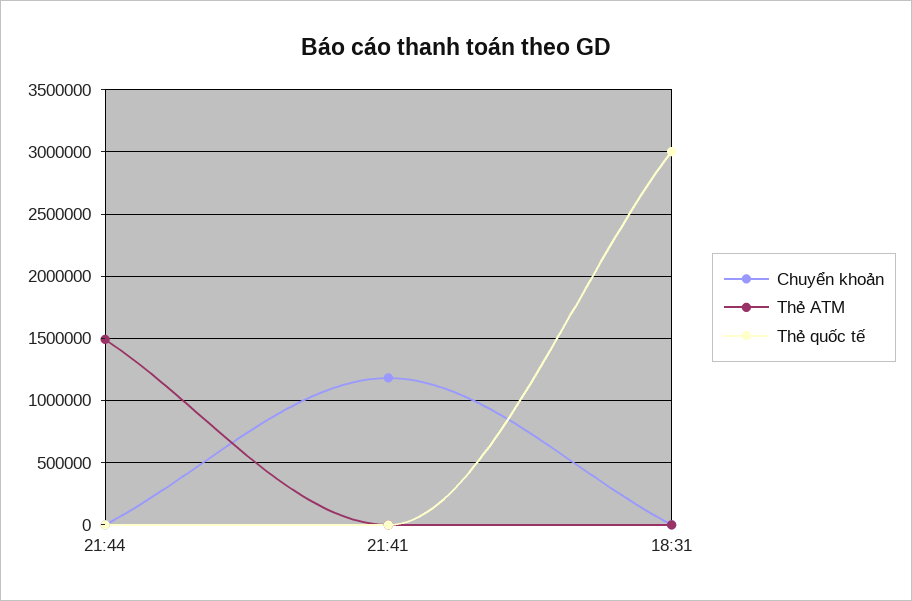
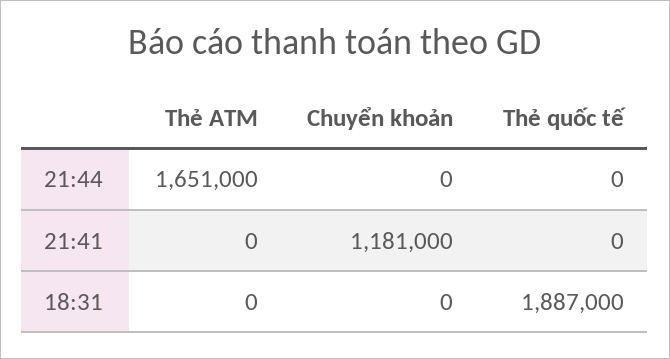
Thẻ ATM, 21:44: 1500000 -> 1651000
Thẻ quốc tế, 18:31: 3000000 -> 1887000

